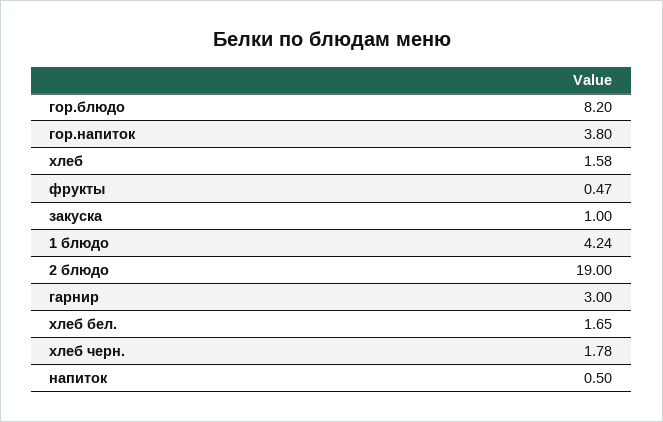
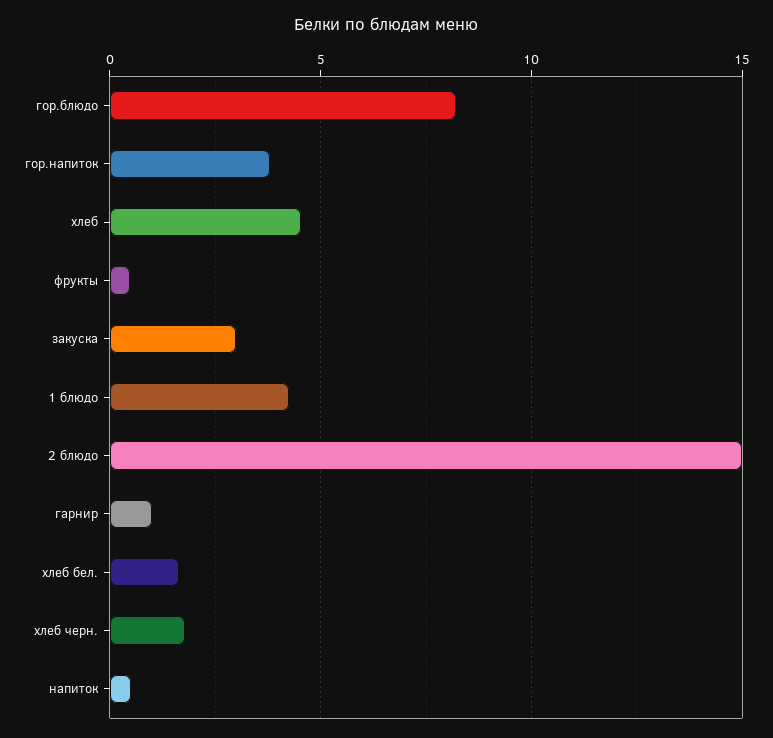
хлеб: 1.58 -> 4.5
закуска: 1 -> 3
2 блюдо: 19 -> 15
гарнир: 3 -> 1

